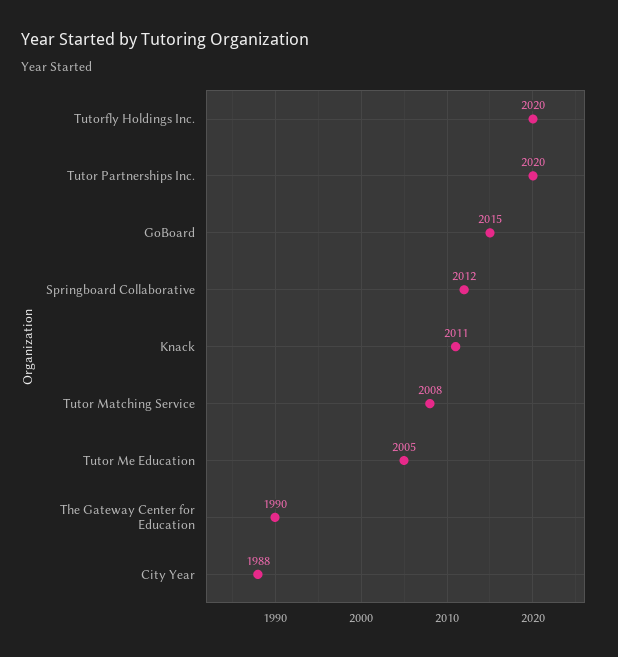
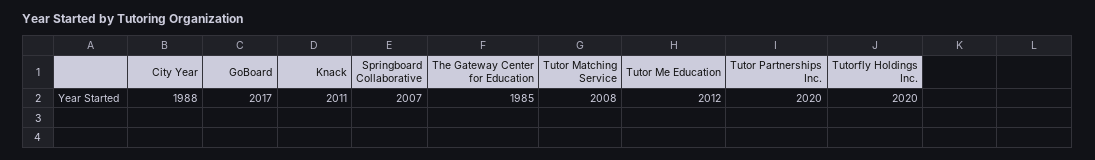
GoBoard: 2015 -> 2017
Springboard Collaborative: 2012 -> 2007
Tutor Me Education: 2005 -> 2012
The Gateway Center for Education: 1990 -> 1985

